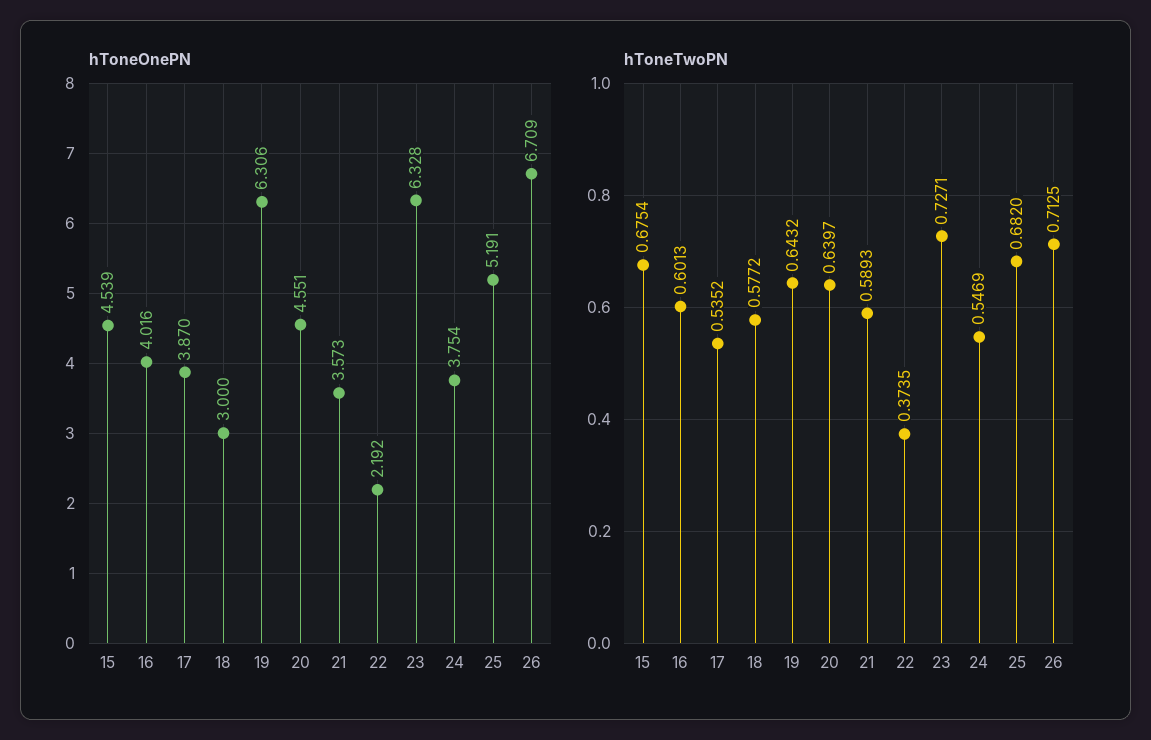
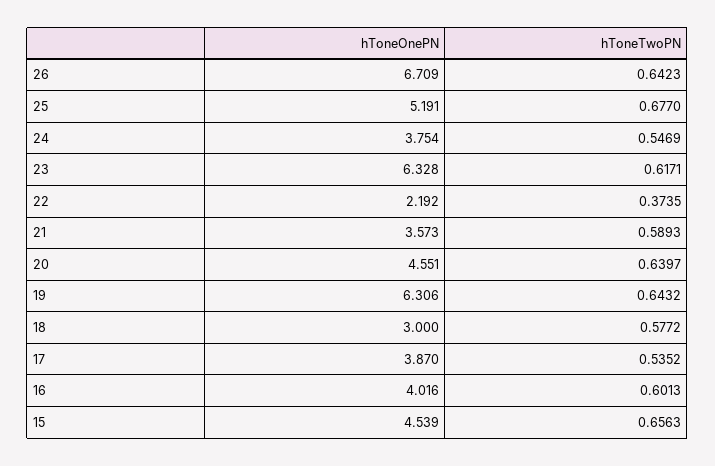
hToneTwoPN, 15: 0.6754 -> 0.6563
hToneTwoPN, 23: 0.7271 -> 0.6171
hToneTwoPN, 25: 0.682 -> 0.677
hToneTwoPN, 26: 0.7125 -> 0.6423

